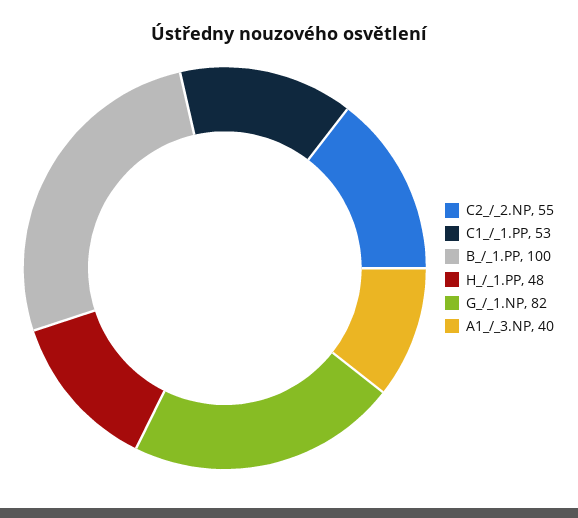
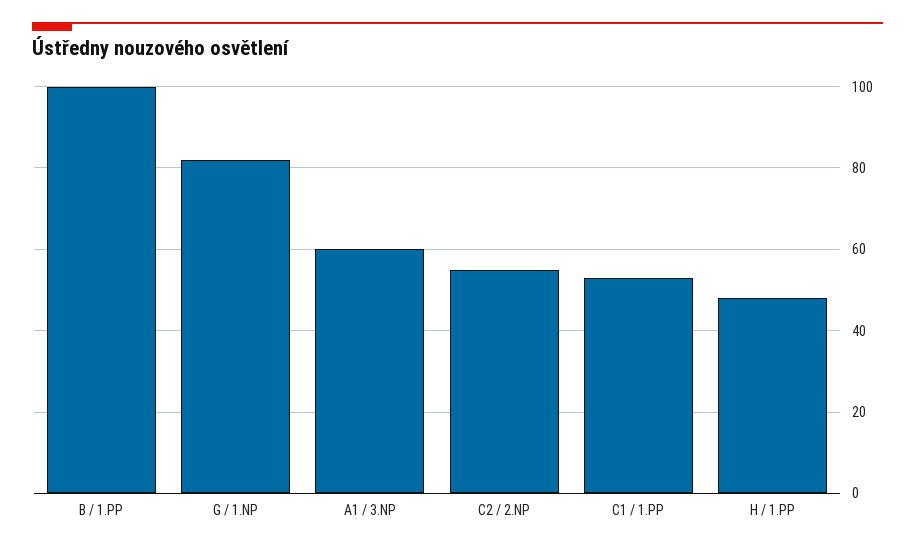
A1_/_3.NP: 40 -> 60

